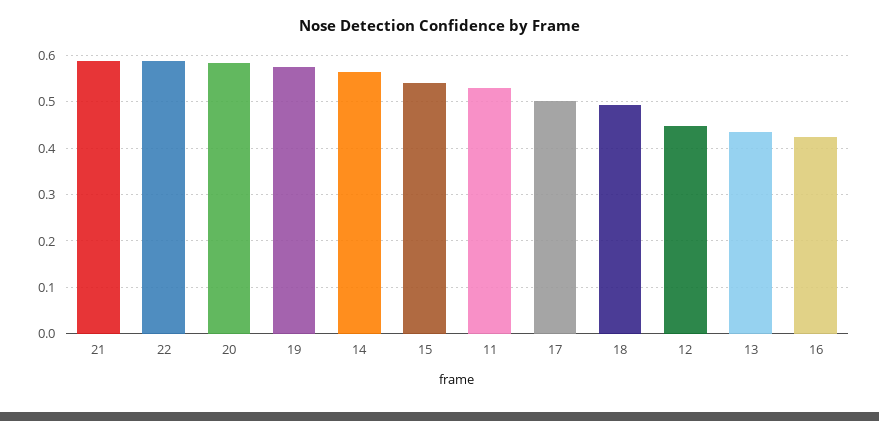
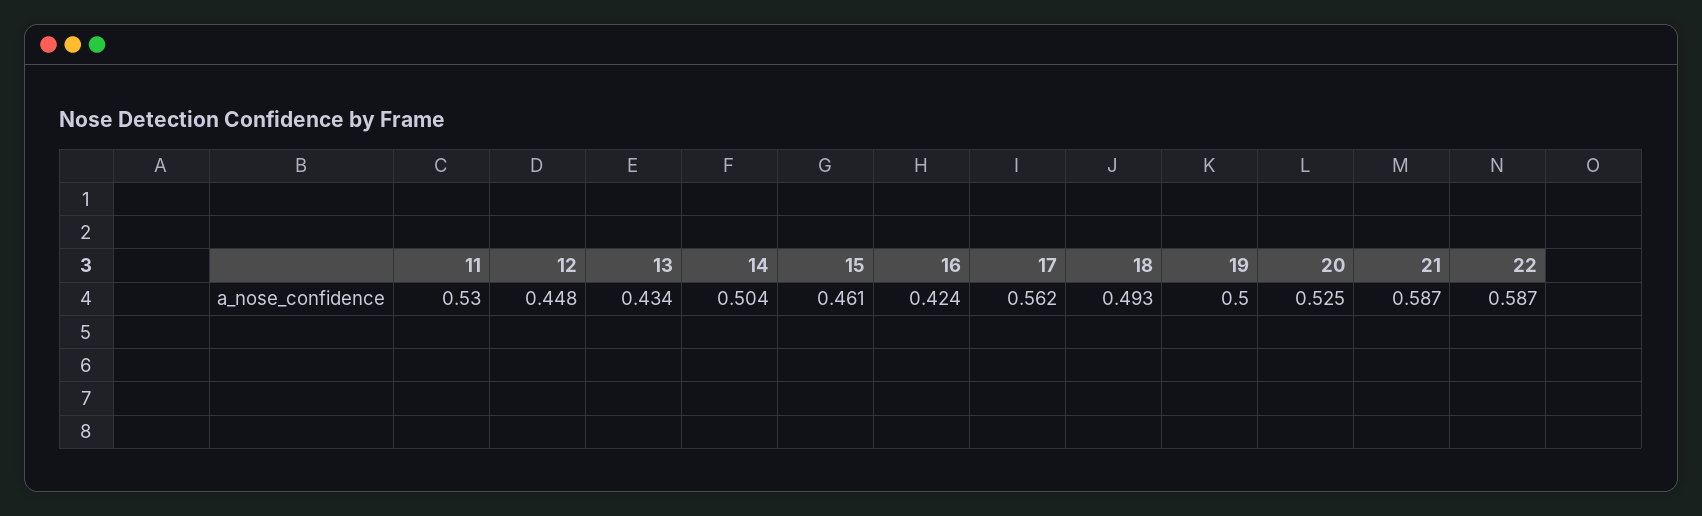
20: 0.58 -> 0.525
19: 0.58 -> 0.5
14: 0.56 -> 0.504
15: 0.54 -> 0.461
17: 0.5 -> 0.562

